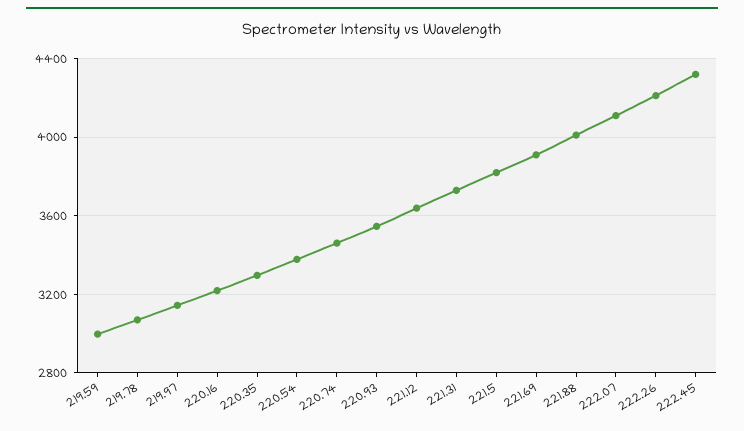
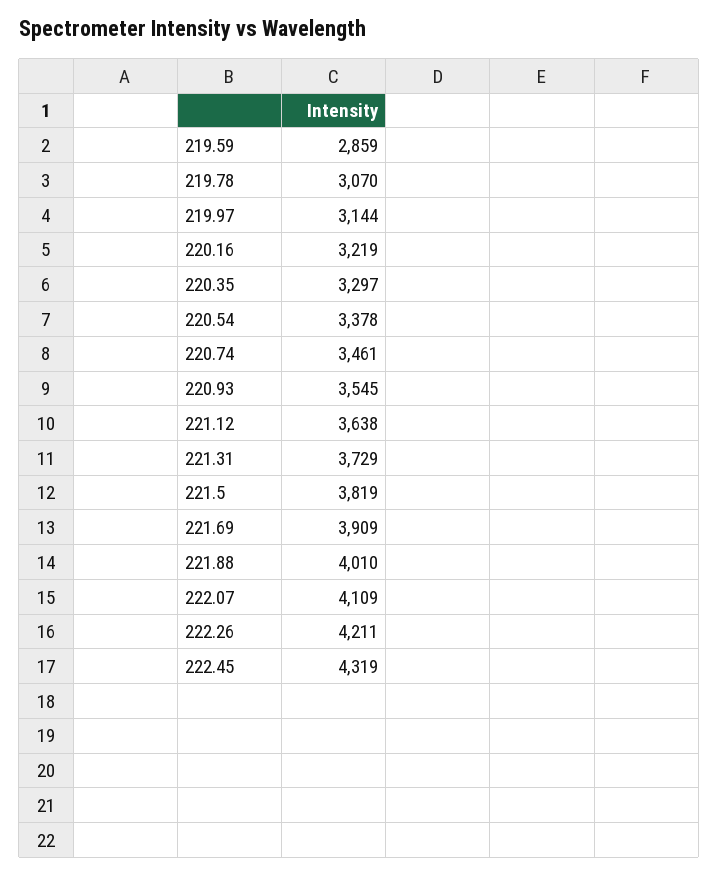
219.59: 3000 -> 2859

